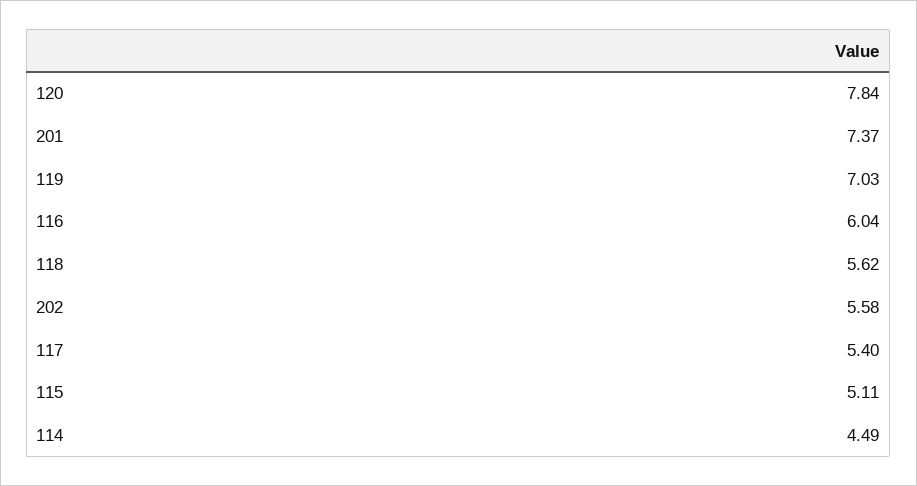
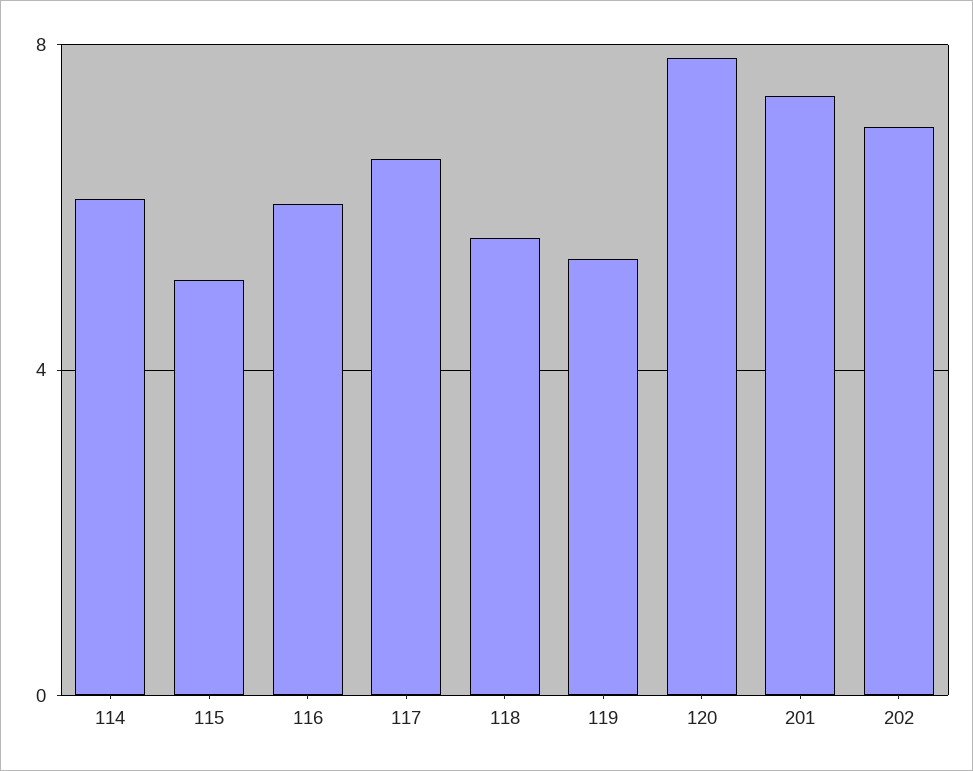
119: 7.03 -> 5.5
202: 5.58 -> 7
117: 5.4 -> 6.5
114: 4.49 -> 6

